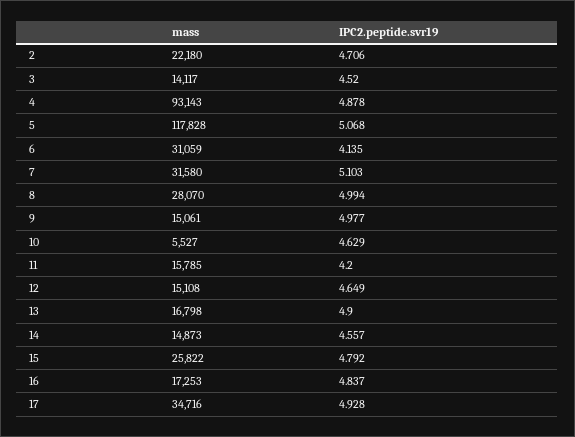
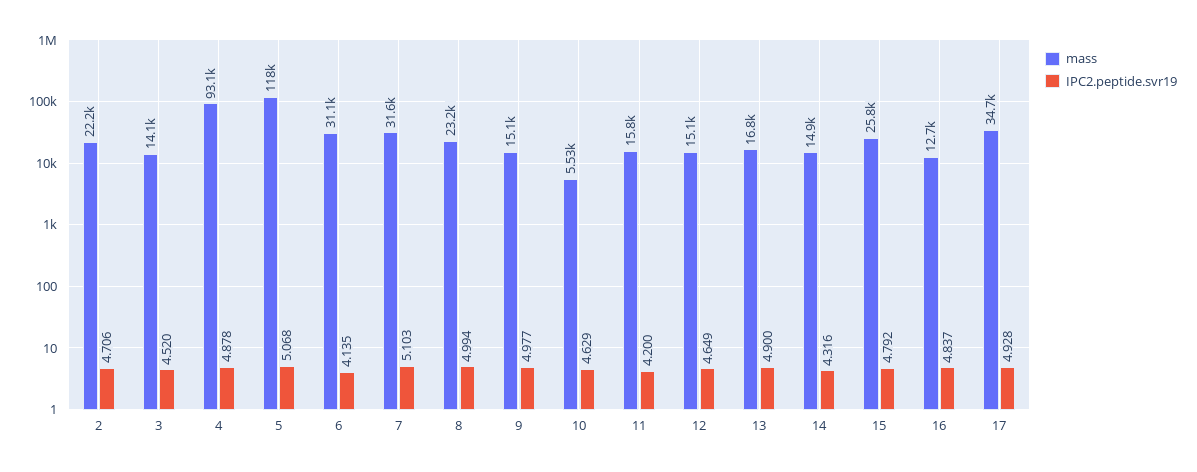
mass, 8: 28070 -> 23200
IPC2.peptide.svr19, 14: 4.557 -> 4.316
mass, 16: 17253 -> 12700

